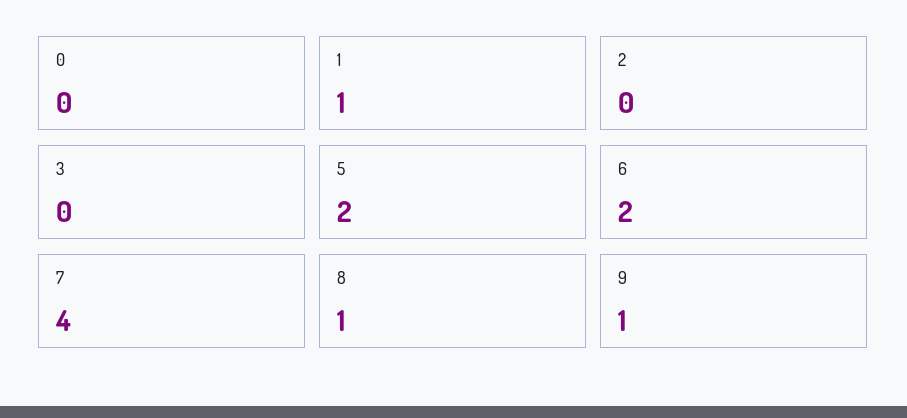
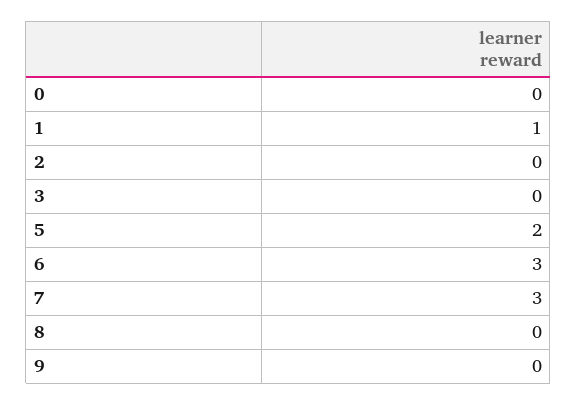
6: 2 -> 3
7: 4 -> 3
8: 1 -> 0
9: 1 -> 0

